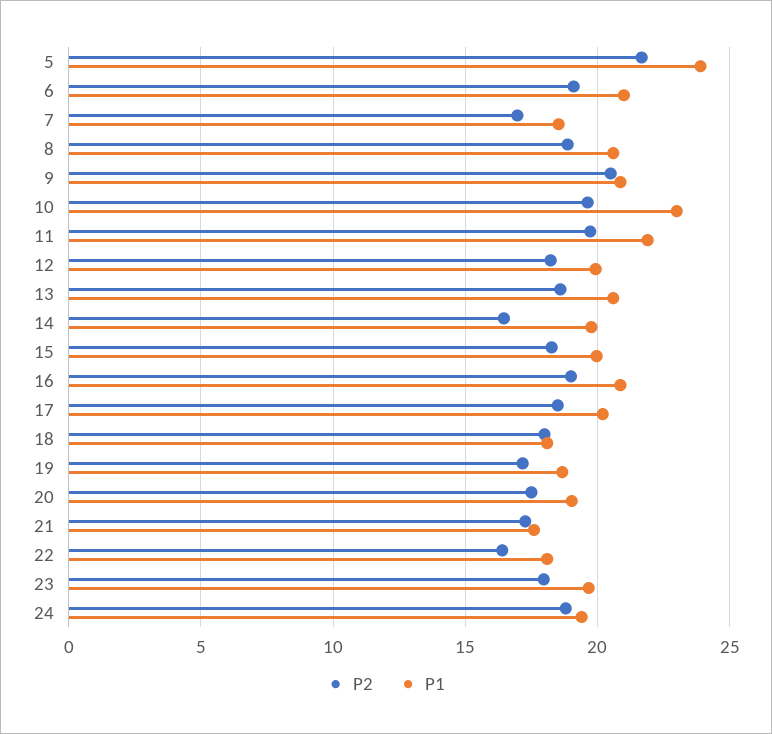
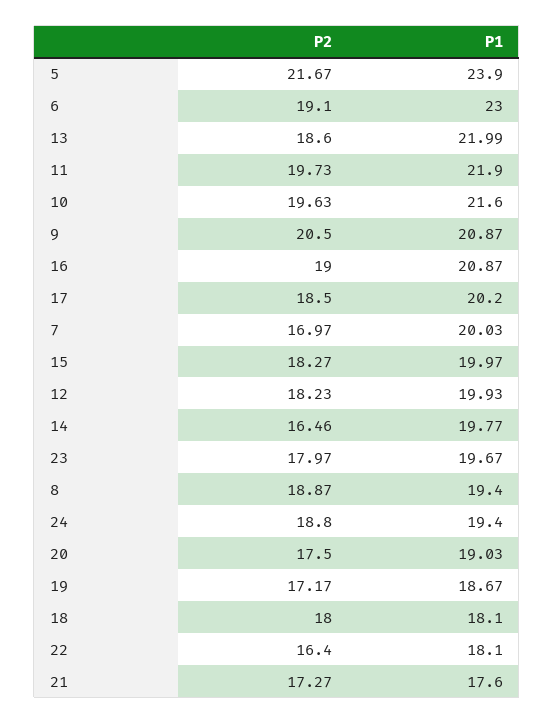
P1, 6: 21 -> 23
P1, 7: 18.5 -> 20.03
P1, 8: 20.5 -> 19.4
P1, 10: 23 -> 21.6
P1, 13: 20.5 -> 21.99

